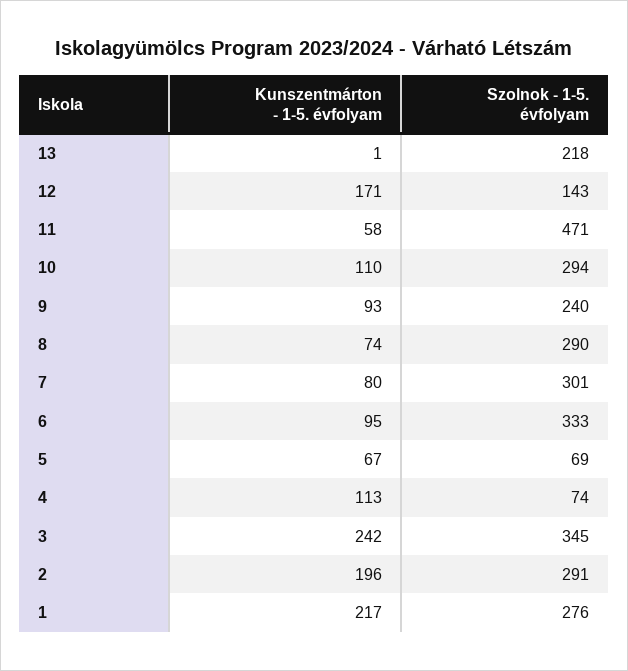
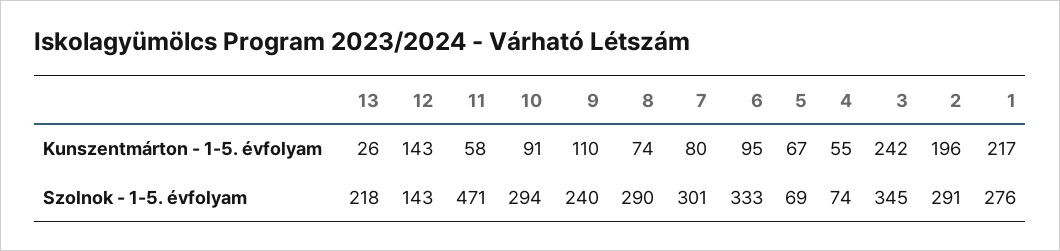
Kunszentmárton - 1-5. évfolyam, 13: 1 -> 26
Kunszentmárton - 1-5. évfolyam, 12: 171 -> 143
Kunszentmárton - 1-5. évfolyam, 10: 110 -> 91
Kunszentmárton - 1-5. évfolyam, 9: 93 -> 110
Kunszentmárton - 1-5. évfolyam, 4: 113 -> 55

